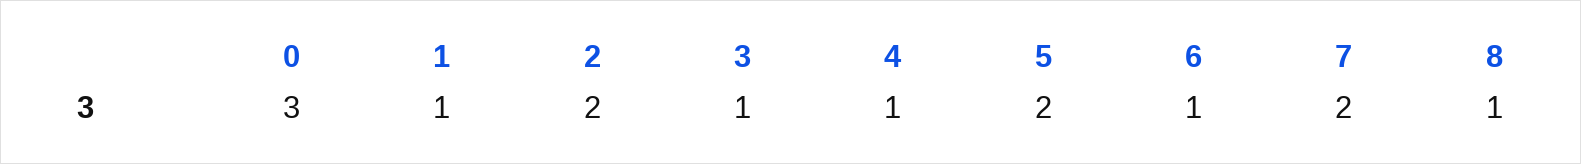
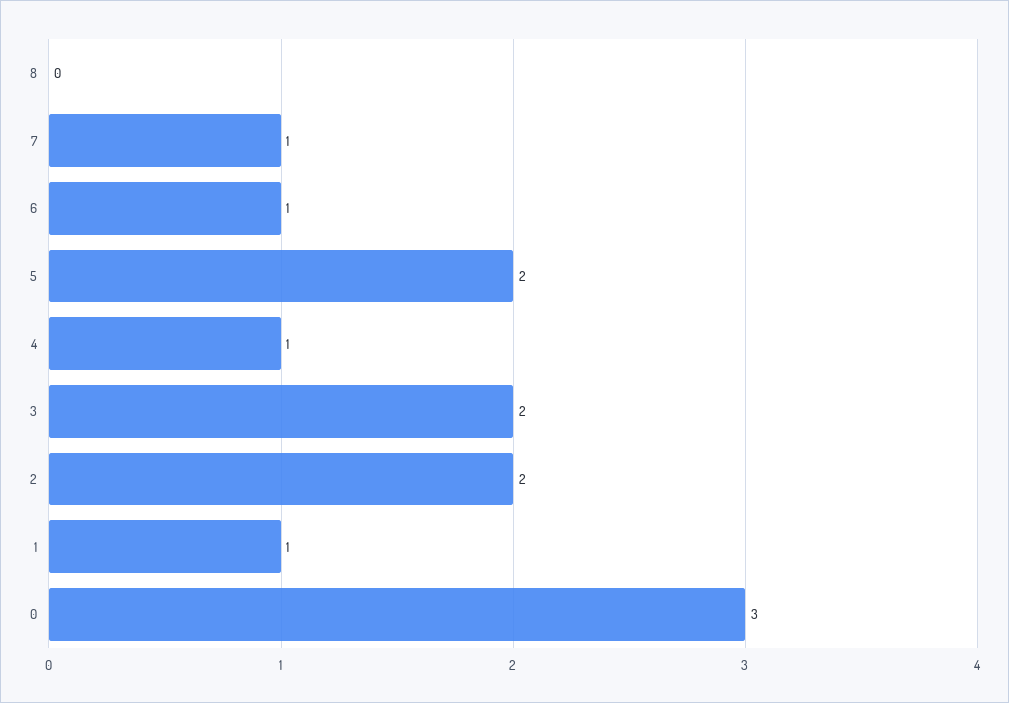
3: 1 -> 2
7: 2 -> 1
8: 1 -> 0

